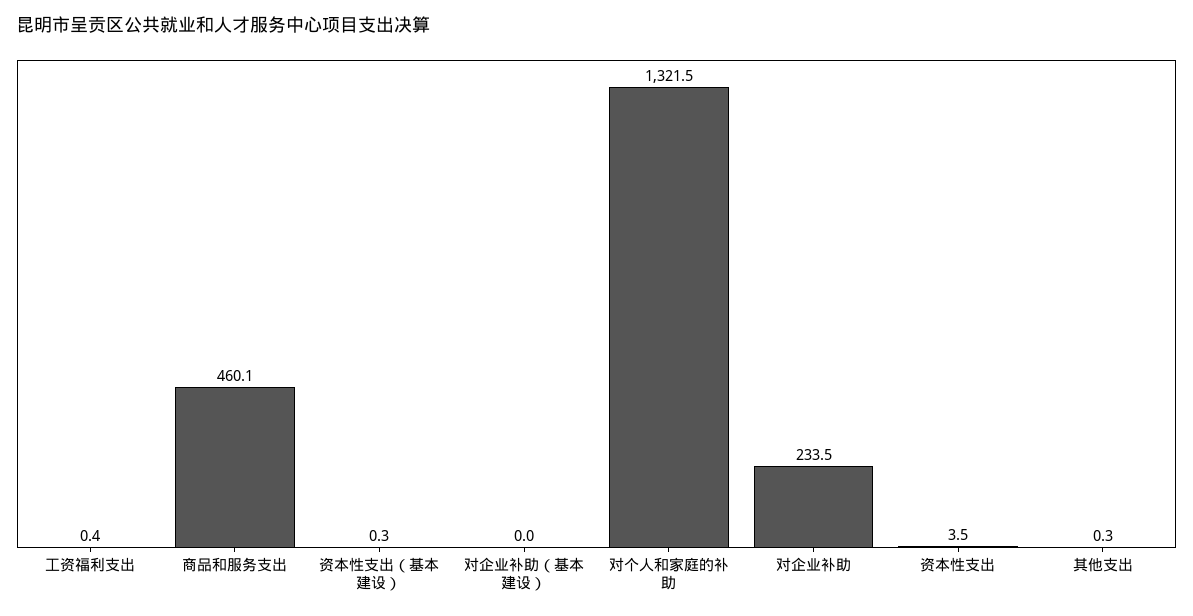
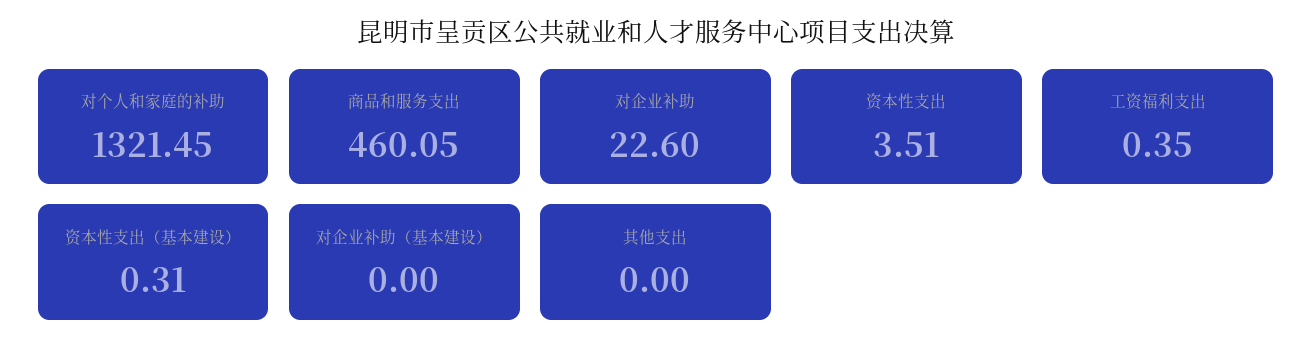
对企业补助: 233.5 -> 22.6
其他支出: 0.3 -> 0

